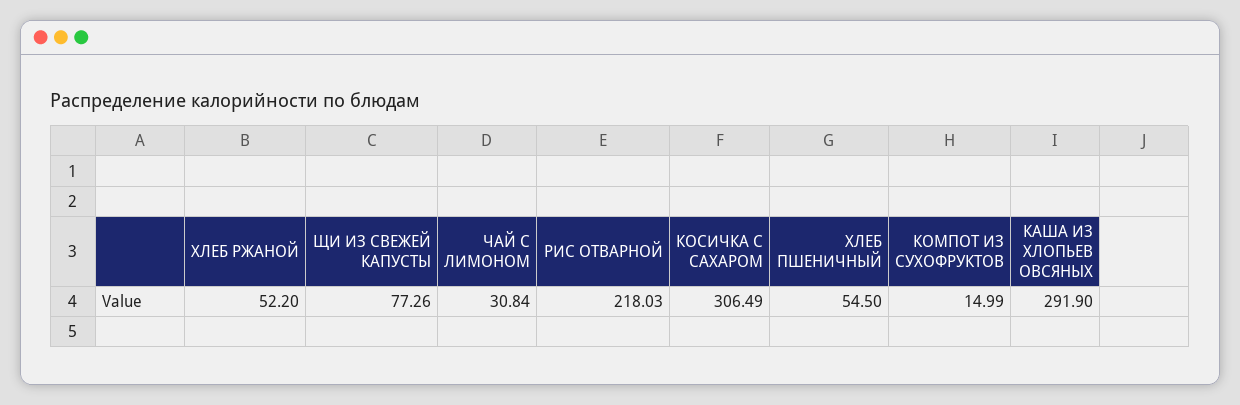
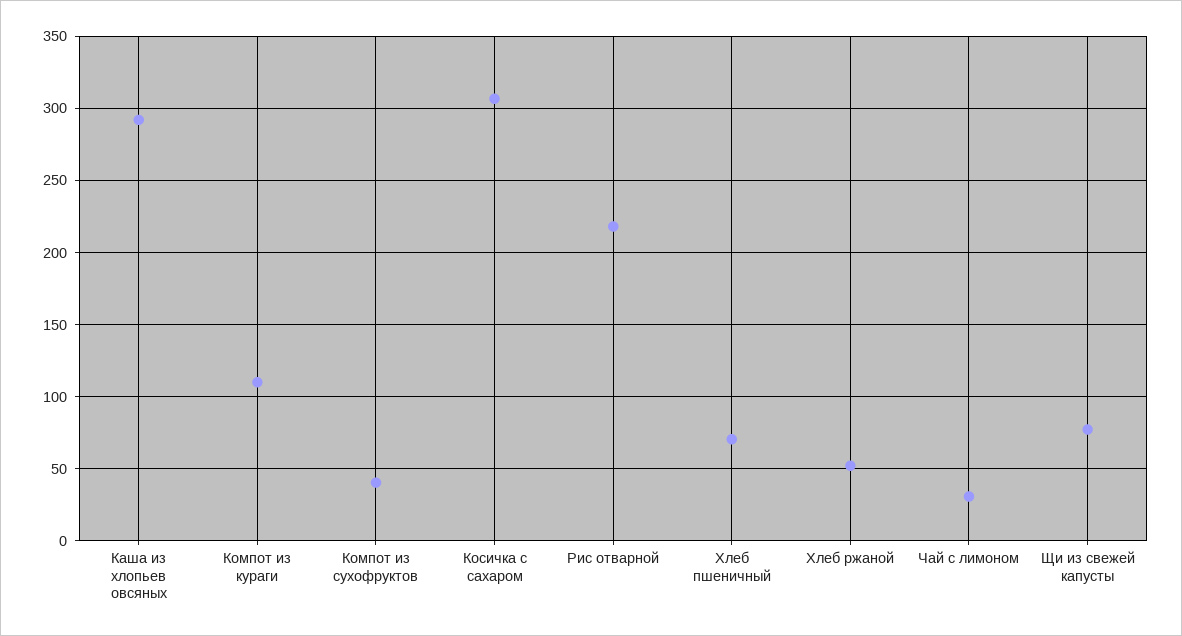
ХЛЕБ ПШЕНИЧНЫЙ: 54.5 -> 70
КОМПОТ ИЗ СУХОФРУКТОВ: 14.99 -> 40
Компот из кураги: none -> 110

